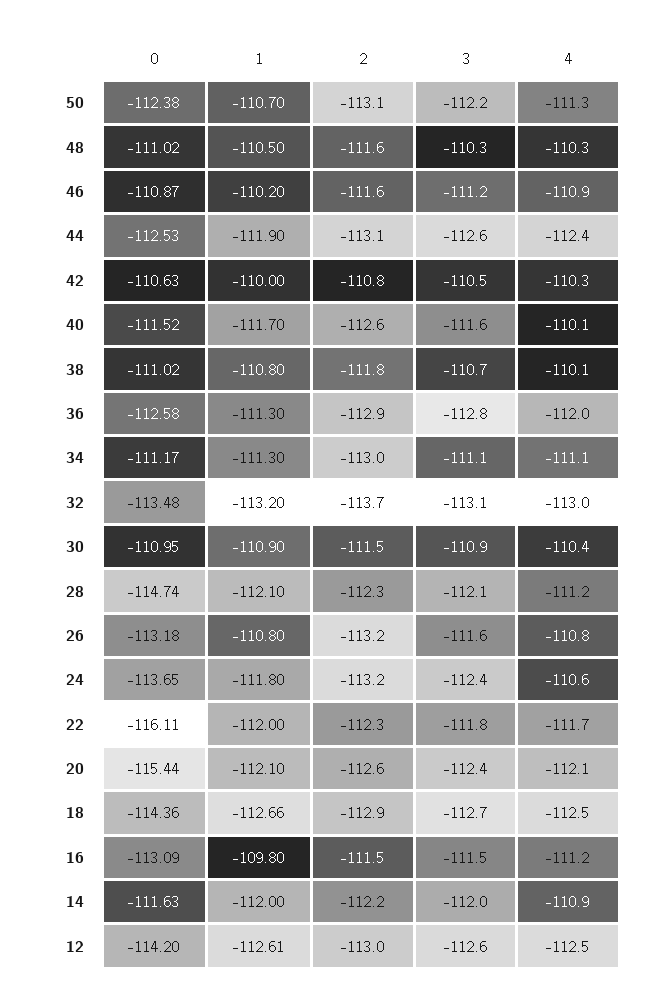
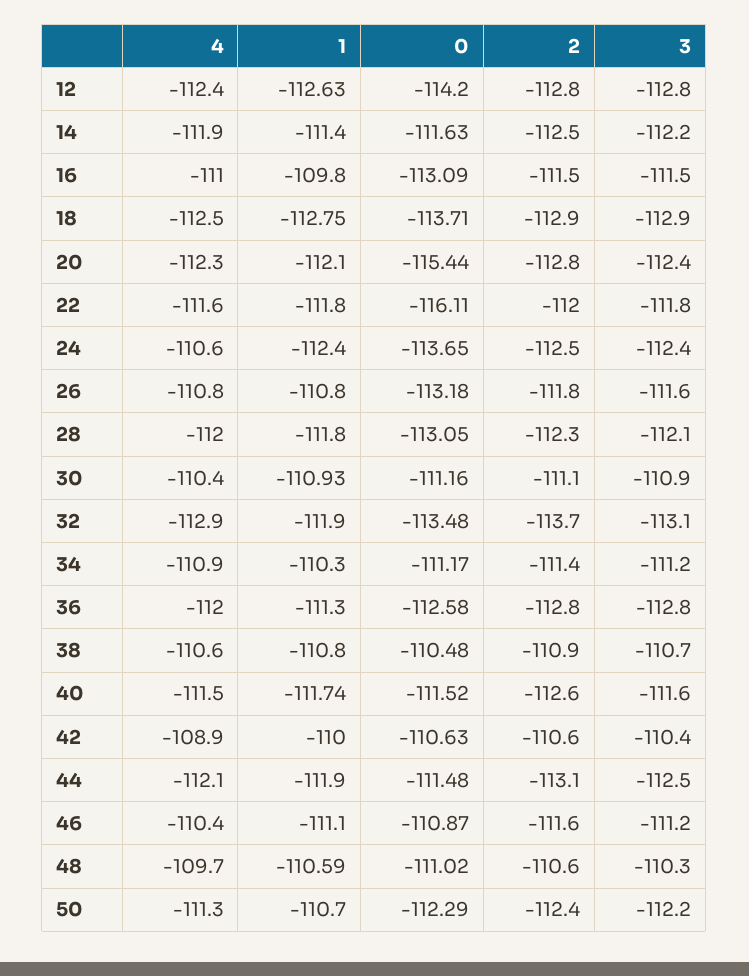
0, 50: -112.38 -> -112.29
2, 50: -113.1 -> -112.4
1, 48: -110.5 -> -110.59
2, 48: -111.6 -> -110.6
4, 48: -110.3 -> -109.7
1, 46: -110.2 -> -111.1
4, 46: -110.9 -> -110.4
0, 44: -112.53 -> -111.48
3, 44: -112.6 -> -112.5
4, 44: -112.4 -> -112.1
2, 42: -110.8 -> -110.6
3, 42: -110.5 -> -110.4
4, 42: -110.3 -> -108.9
1, 40: -111.7 -> -111.74
4, 40: -110.1 -> -111.5
0, 38: -111.02 -> -110.48
2, 38: -111.8 -> -110.9
4, 38: -110.1 -> -110.6
2, 36: -112.9 -> -112.8
1, 34: -111.3 -> -110.3
2, 34: -113 -> -111.4
3, 34: -111.1 -> -111.2
4, 34: -111.1 -> -110.9
1, 32: -113.2 -> -111.9
4, 32: -113 -> -112.9
0, 30: -110.95 -> -111.16
1, 30: -110.9 -> -110.93
2, 30: -111.5 -> -111.1
0, 28: -114.74 -> -113.05
1, 28: -112.1 -> -111.8
4, 28: -111.2 -> -112
2, 26: -113.2 -> -111.8
1, 24: -111.8 -> -112.4
2, 24: -113.2 -> -112.5
1, 22: -112 -> -111.8
2, 22: -112.3 -> -112
4, 22: -111.7 -> -111.6
2, 20: -112.6 -> -112.8
4, 20: -112.1 -> -112.3
0, 18: -114.36 -> -113.71
1, 18: -112.66 -> -112.75
3, 18: -112.7 -> -112.9
4, 16: -111.2 -> -111
1, 14: -112 -> -111.4
2, 14: -112.2 -> -112.5
3, 14: -112 -> -112.2
4, 14: -110.9 -> -111.9
1, 12: -112.61 -> -112.63
2, 12: -113 -> -112.8
3, 12: -112.6 -> -112.8
4, 12: -112.5 -> -112.4

